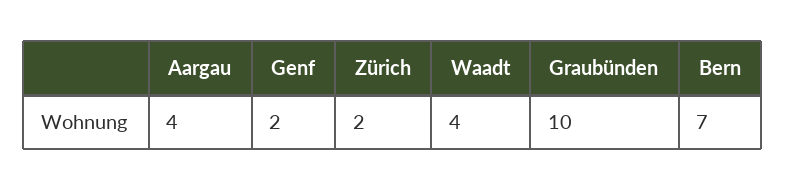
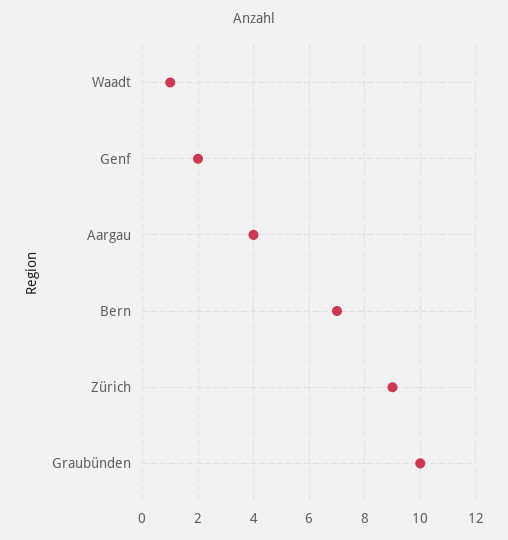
Zürich: 2 -> 9
Waadt: 4 -> 1

